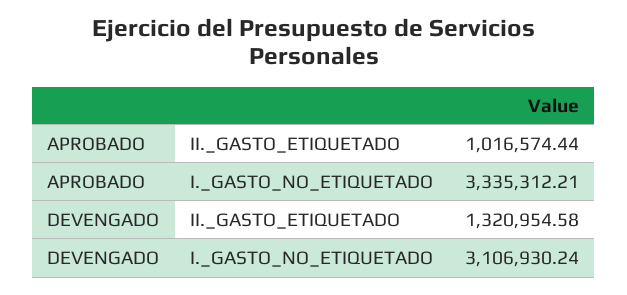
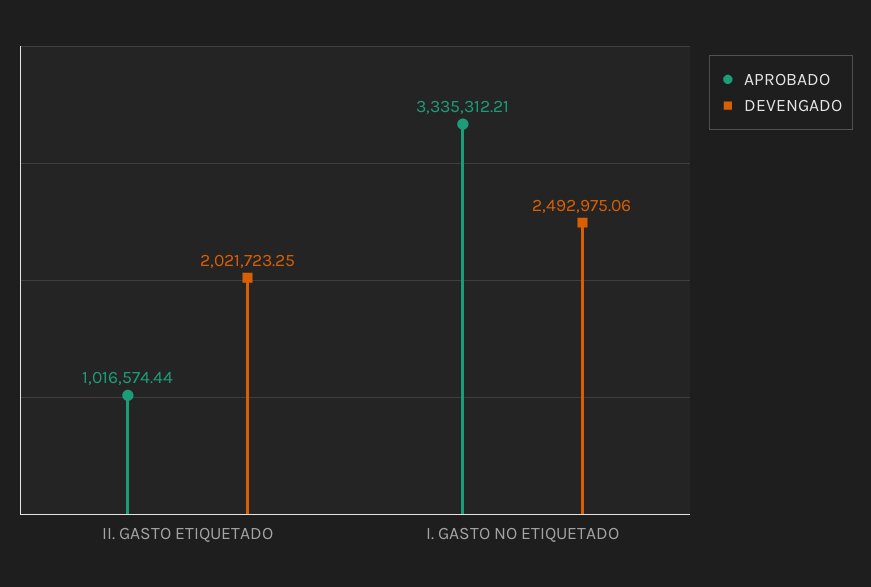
DEVENGADO, II._GASTO_ETIQUETADO: 1320954.58 -> 2021723.25
DEVENGADO, I._GASTO_NO_ETIQUETADO: 3106930.24 -> 2492975.06

